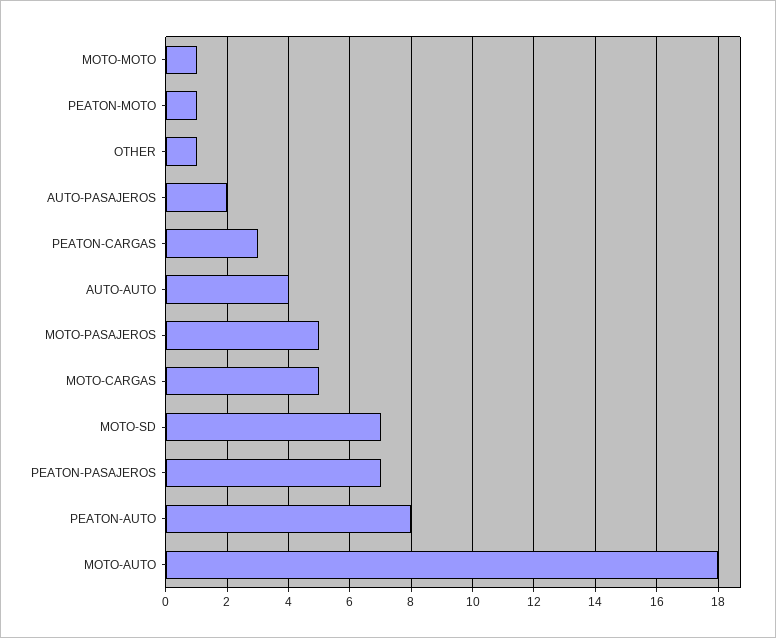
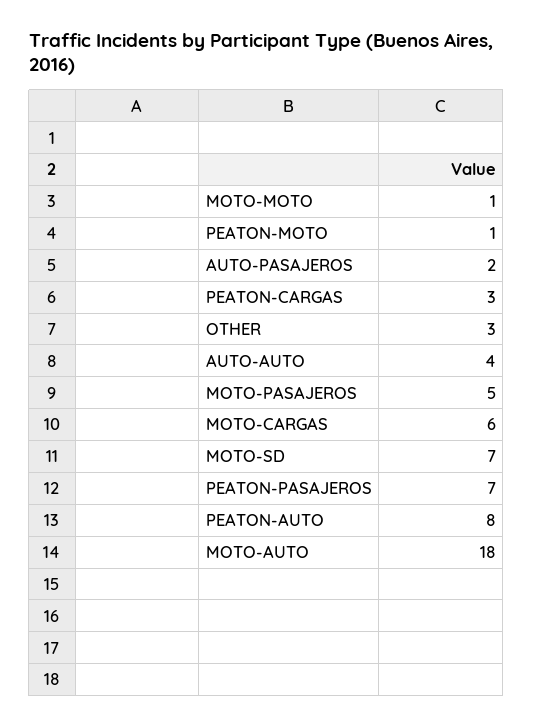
OTHER: 1 -> 3
MOTO-CARGAS: 5 -> 6

